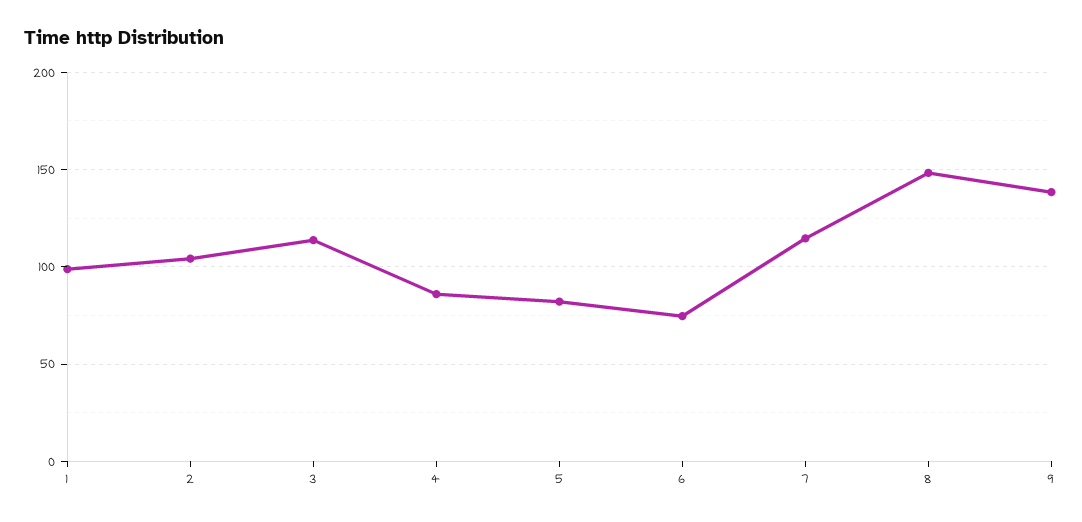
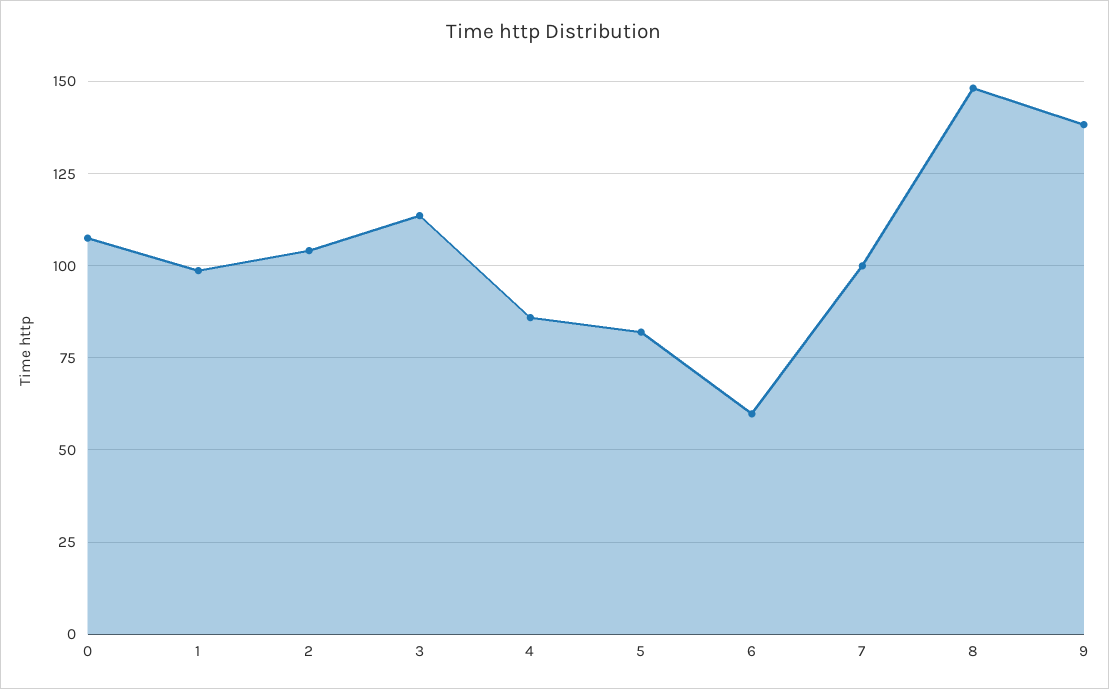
6: 75 -> 60
7: 115 -> 100
0: none -> 107.5

